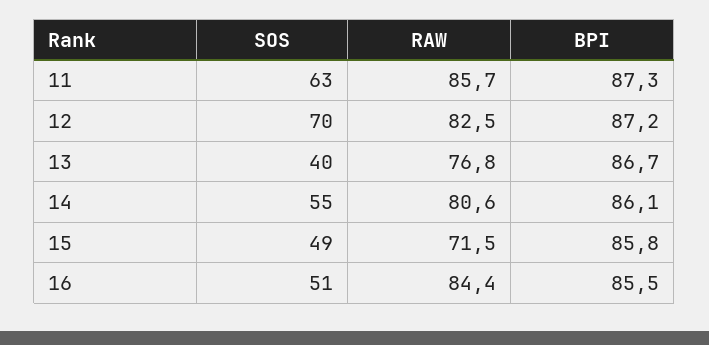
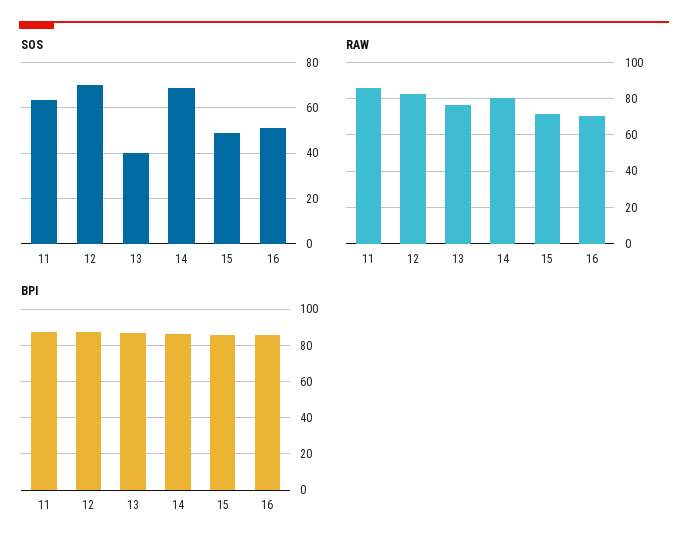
SOS, 14: 55 -> 70
RAW, 16: 84.4 -> 70

